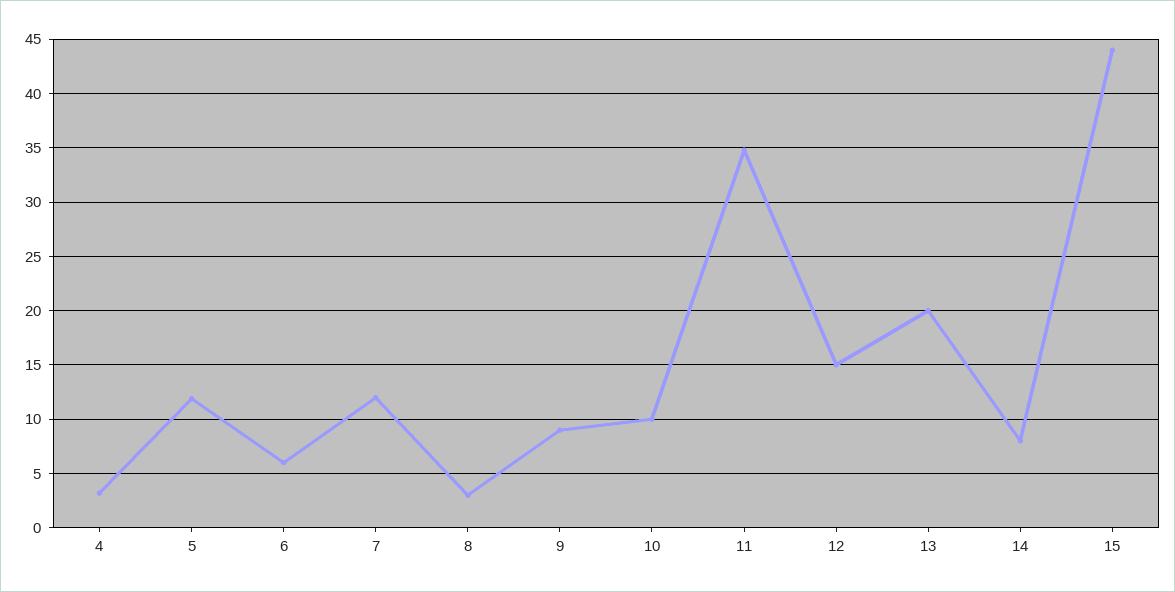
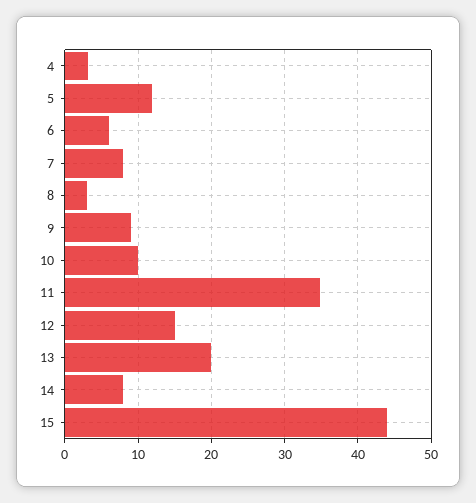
7: 12 -> 8

